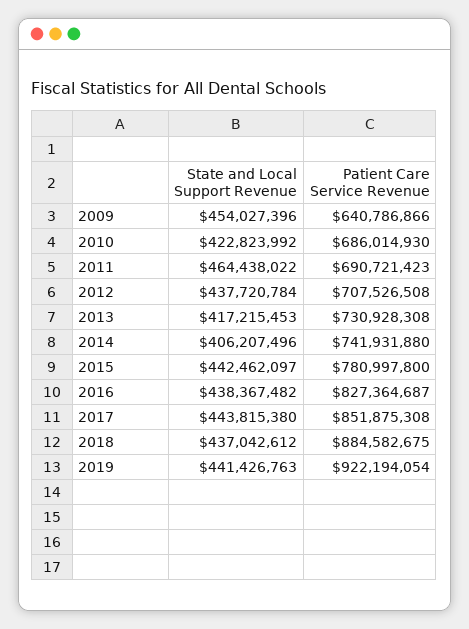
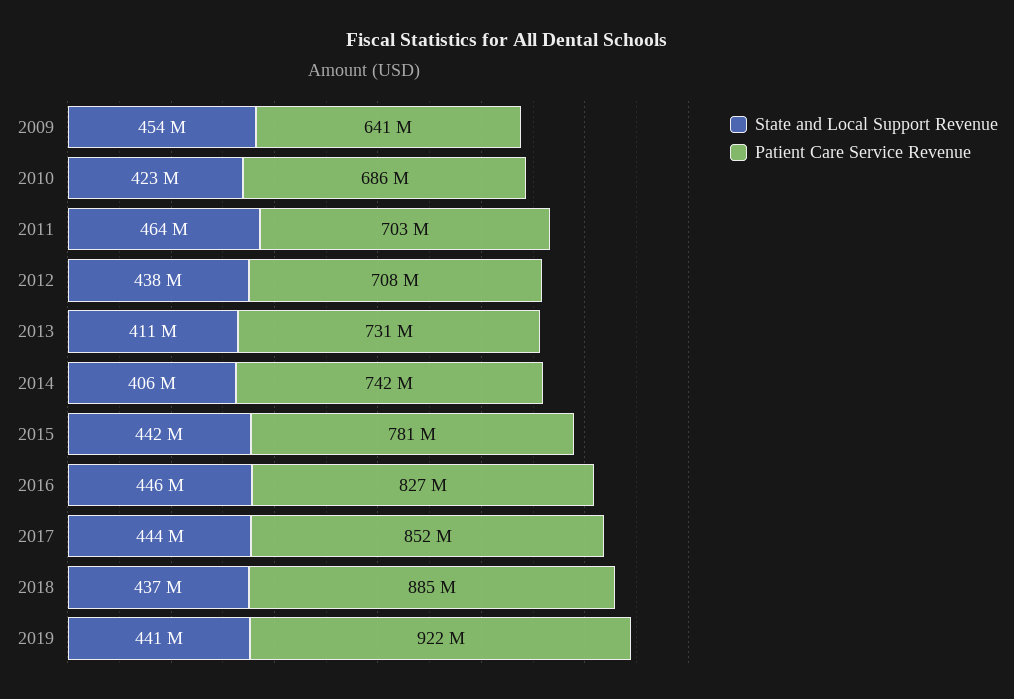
Patient Care Service Revenue, 2011: 690721423 -> 703000000
State and Local Support Revenue, 2013: 417215453 -> 411000000
State and Local Support Revenue, 2016: 438367482 -> 446000000

